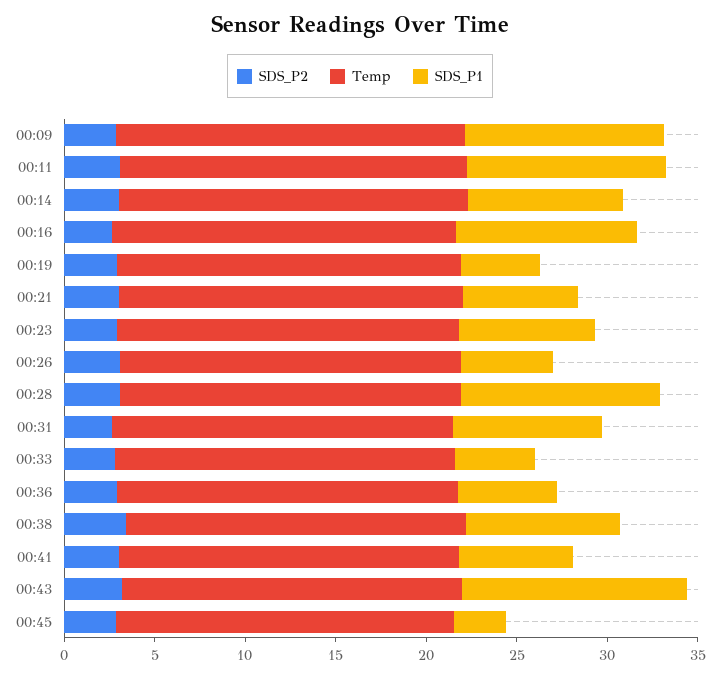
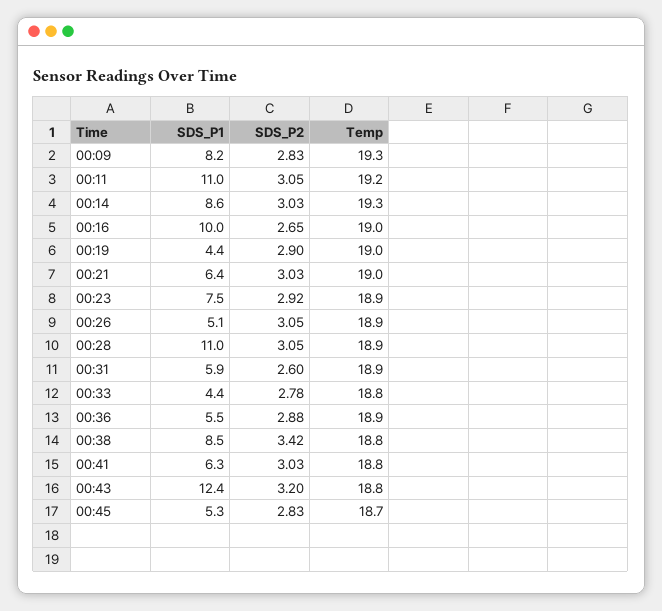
SDS_P1, 00:09: 11 -> 8.2
SDS_P1, 00:31: 8 -> 5.9
SDS_P1, 00:45: 3 -> 5.3

